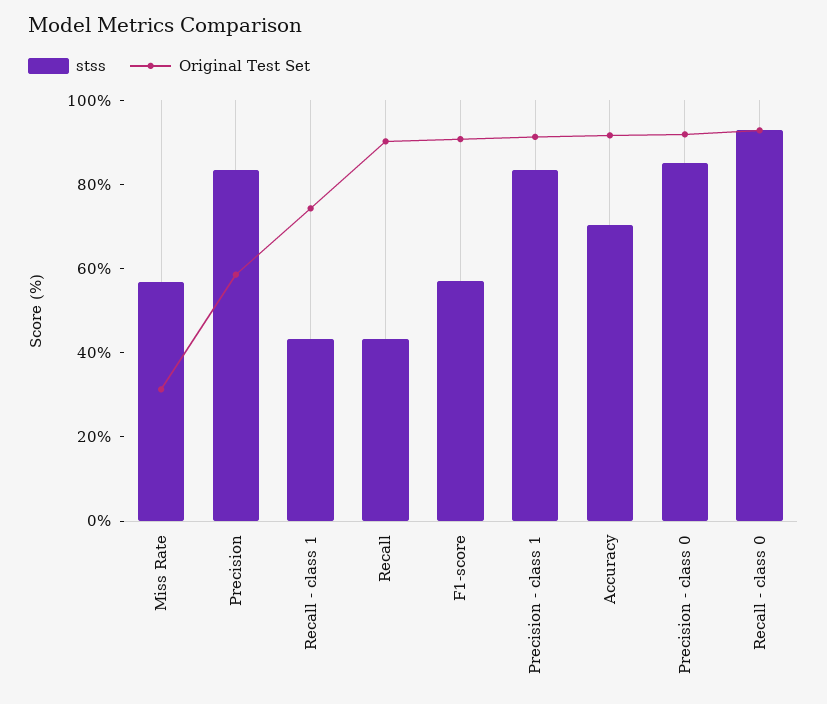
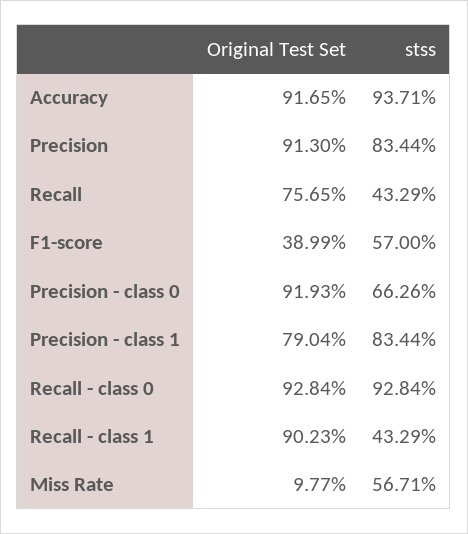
Original Test Set, Miss Rate: 30 -> 9.77
Original Test Set, Precision: 60 -> 91.3
Original Test Set, Recall - class 1: 75 -> 90.23
Original Test Set, Recall: 90 -> 75.65
Original Test Set, F1-score: 90 -> 38.99
Original Test Set, Precision - class 1: 90 -> 79.04
stss, Accuracy: 70 -> 93.71
stss, Precision - class 0: 85 -> 66.26

